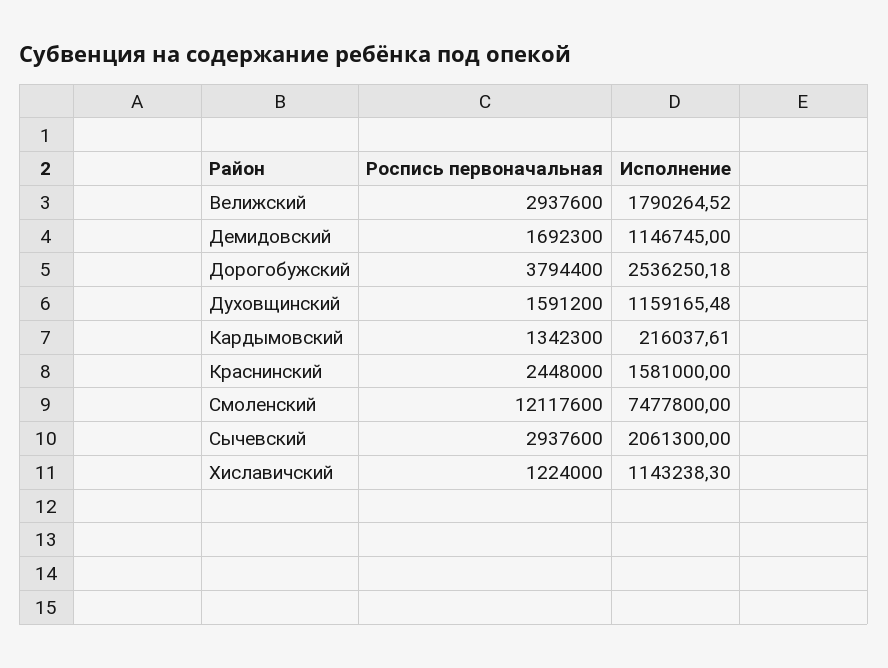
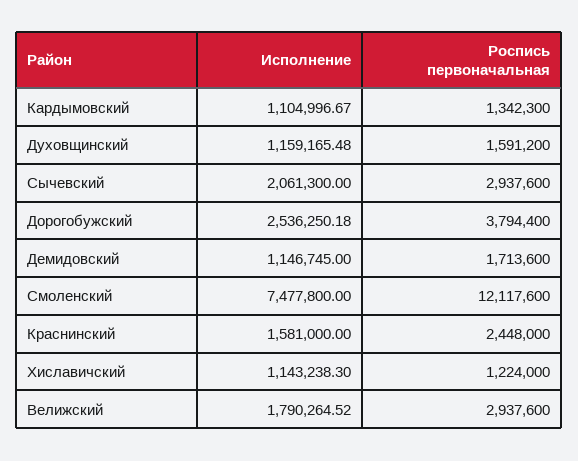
Роспись первоначальная, Демидовский: 1692300 -> 1713600
Исполнение, Кардымовский: 216037.61 -> 1104996.67

